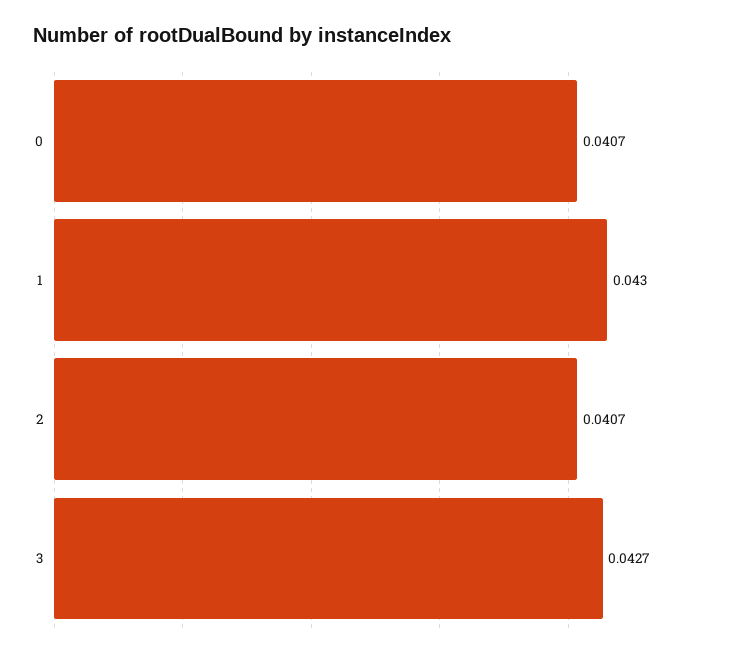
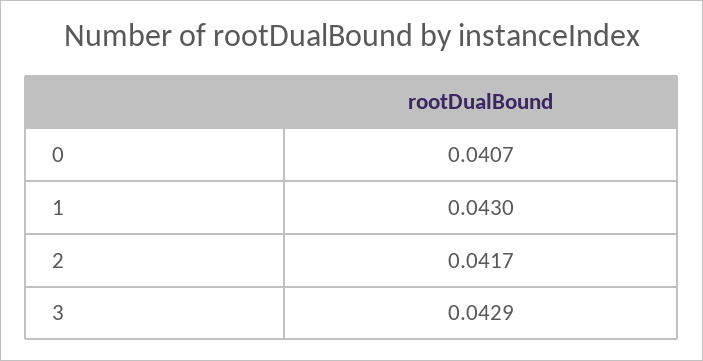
2: 0.0407 -> 0.0417
3: 0.0427 -> 0.0429

